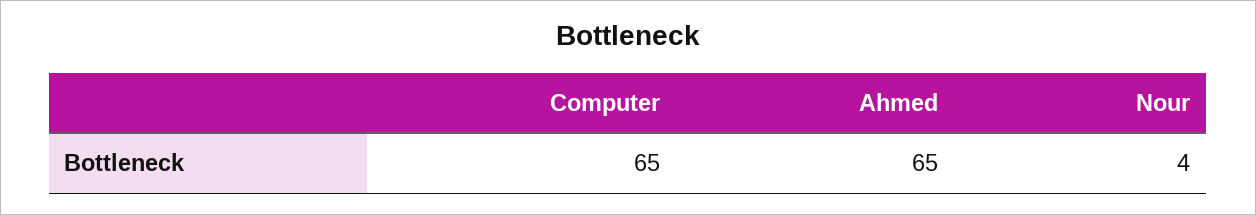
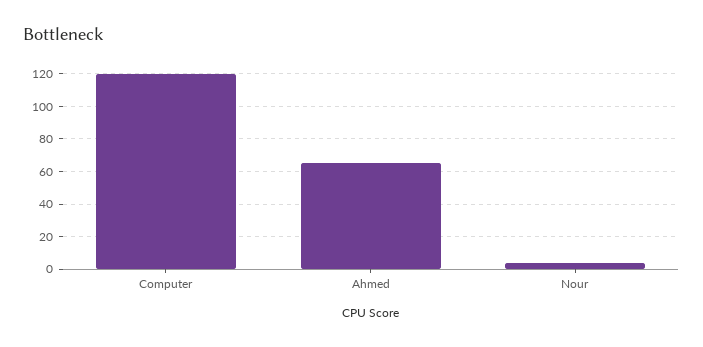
Computer: 65 -> 120

